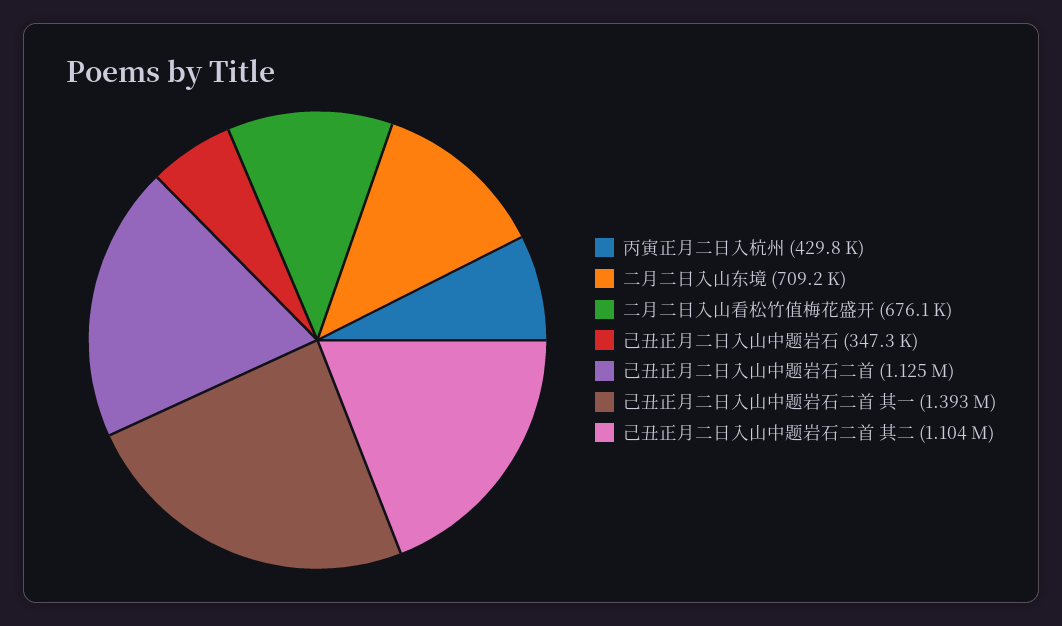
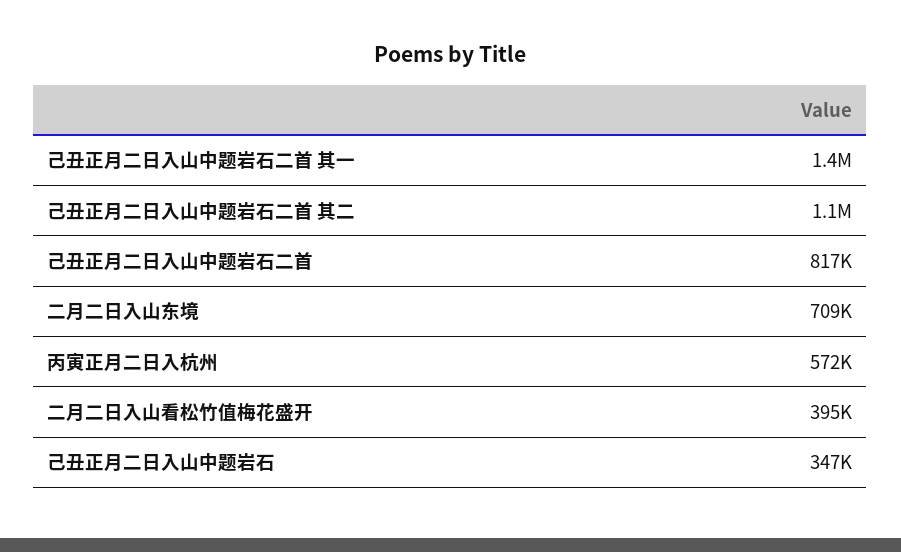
丙寅正月二日入杭州: 429800 -> 572000
二月二日入山看松竹值梅花盛开: 676100 -> 395000
己丑正月二日入山中题岩石二首: 1125000 -> 817000

